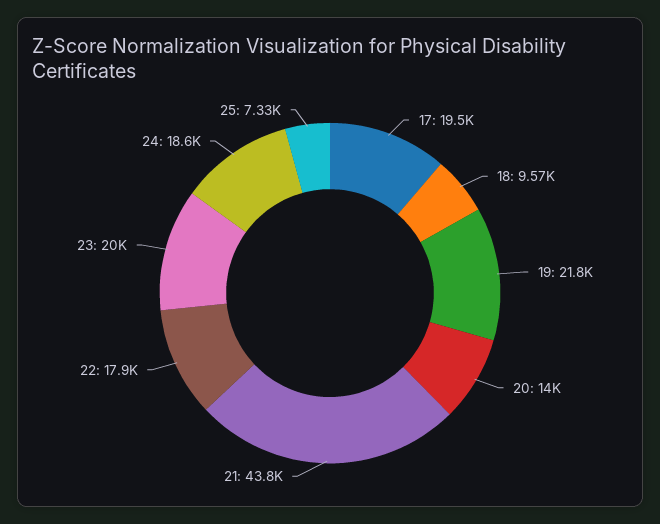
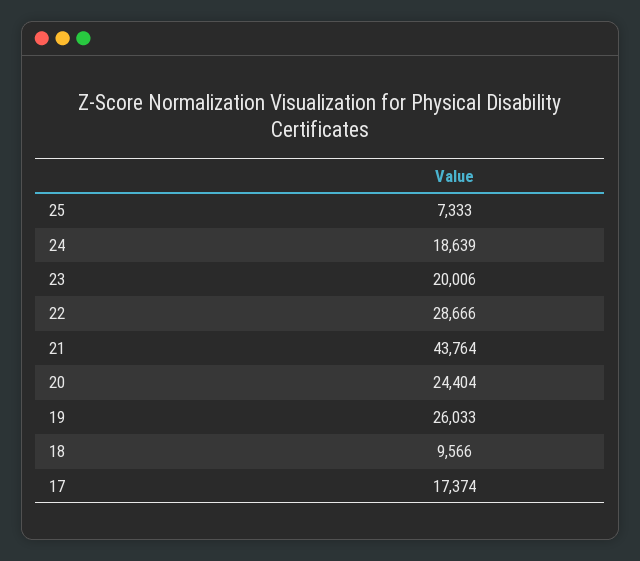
17: 19500 -> 17374
19: 21800 -> 26033
20: 14000 -> 24404
22: 17900 -> 28666

